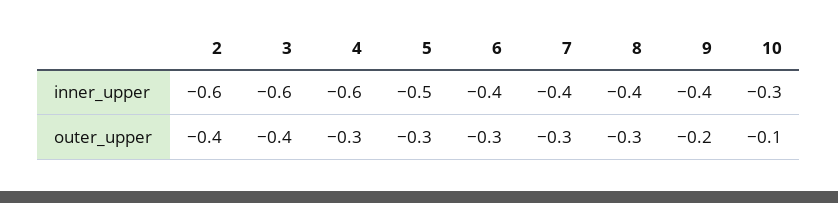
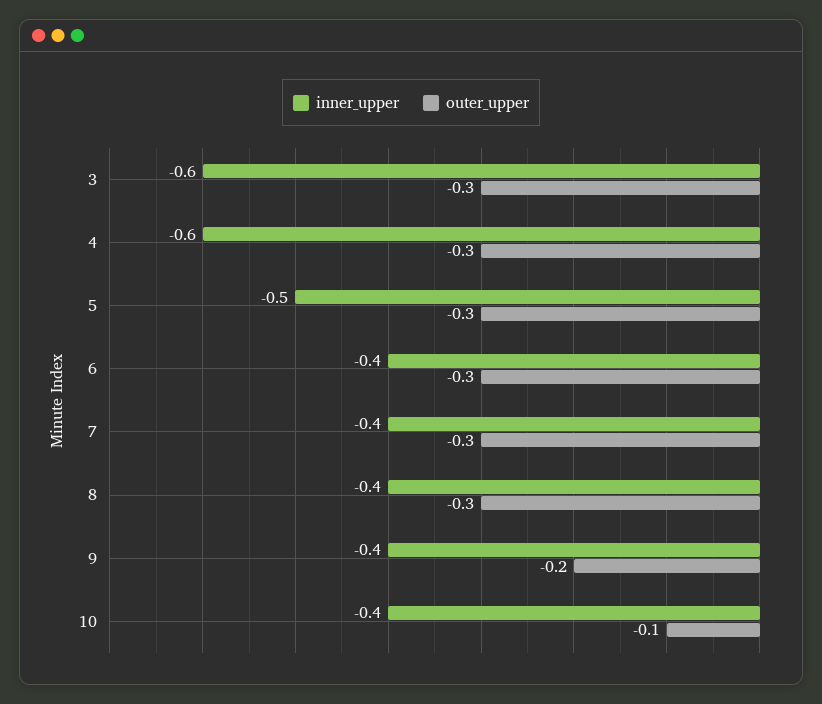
inner_upper, 2: -0.6 -> none
inner_upper, 10: -0.3 -> -0.4
outer_upper, 2: -0.4 -> none
outer_upper, 3: -0.4 -> -0.3

